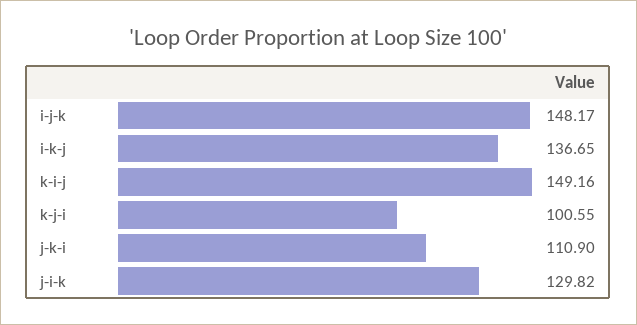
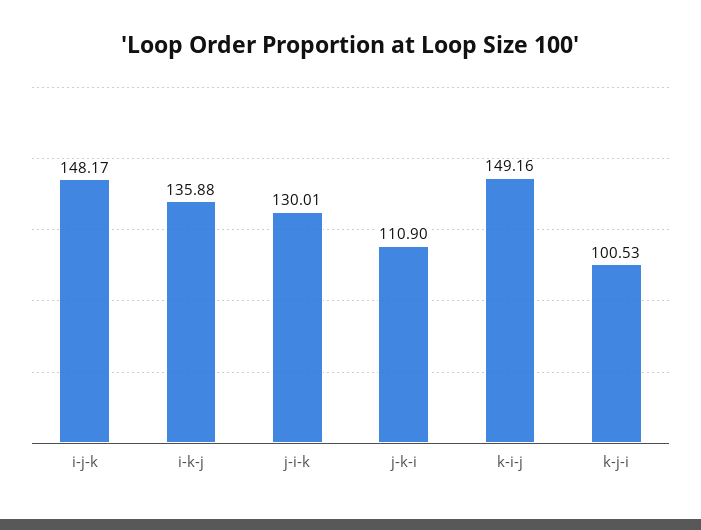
i-k-j: 136.65 -> 135.88
k-j-i: 100.55 -> 100.53
j-i-k: 129.82 -> 130.01

